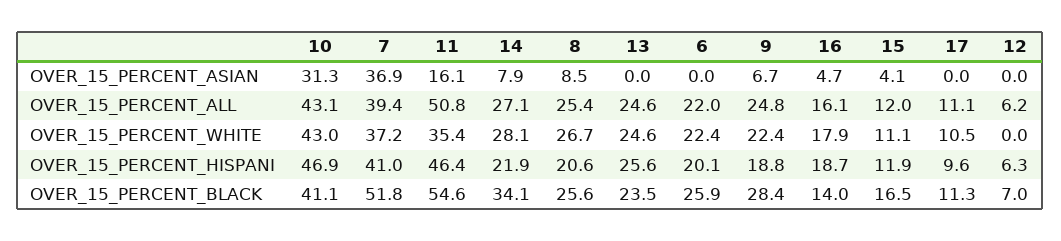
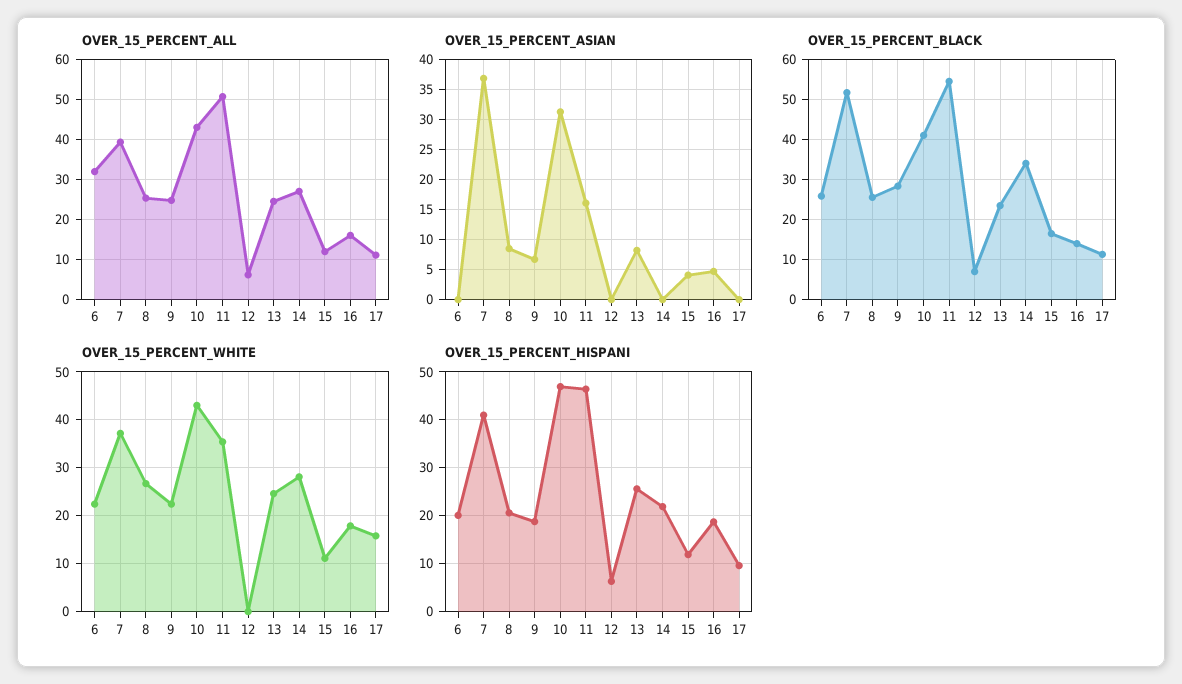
OVER_15_PERCENT_ASIAN, 14: 7.9 -> 0
OVER_15_PERCENT_ASIAN, 13: 0 -> 7.5
OVER_15_PERCENT_ALL, 6: 22 -> 32
OVER_15_PERCENT_WHITE, 17: 10.5 -> 16

